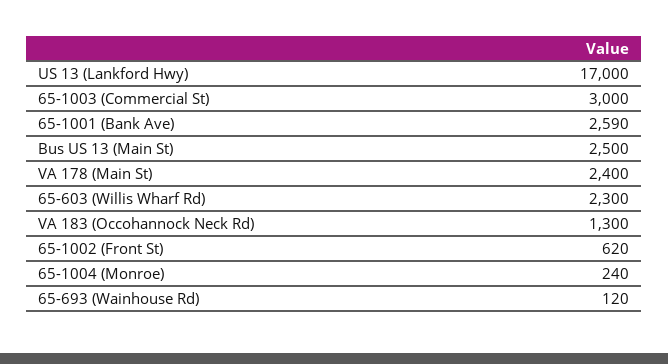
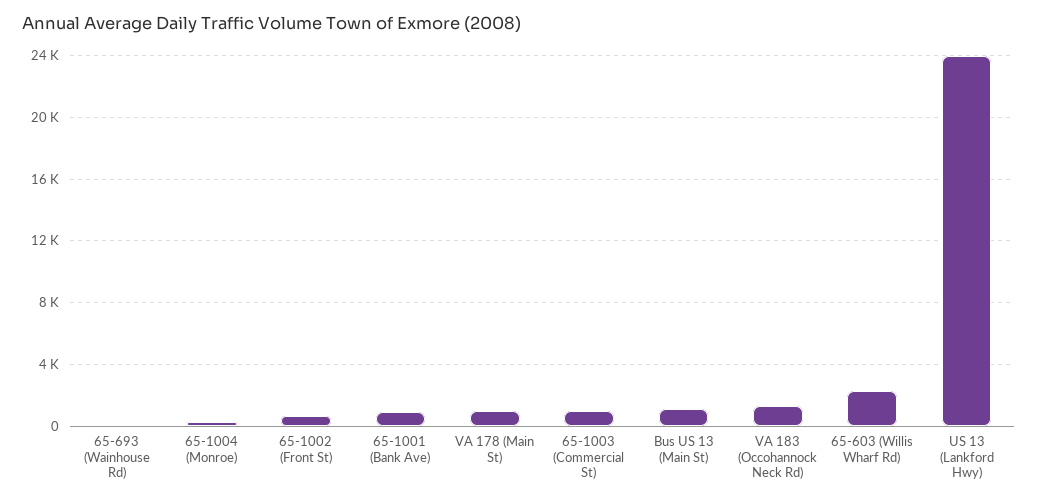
US 13 (Lankford Hwy): 17000 -> 24000
65-1003 (Commercial St): 3000 -> 1000
65-1001 (Bank Ave): 2590 -> 1000
Bus US 13 (Main St): 2500 -> 1000
VA 178 (Main St): 2400 -> 1000

